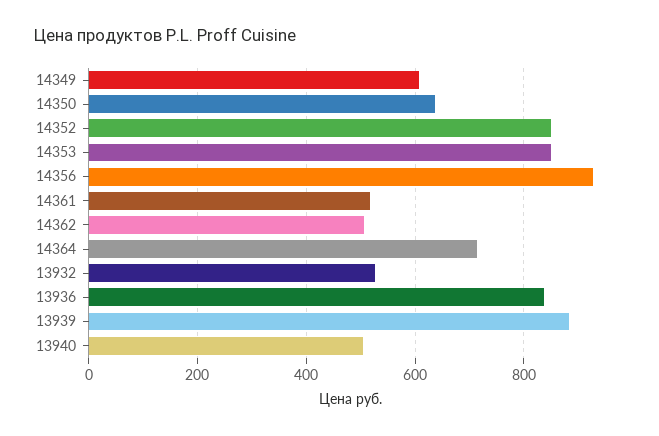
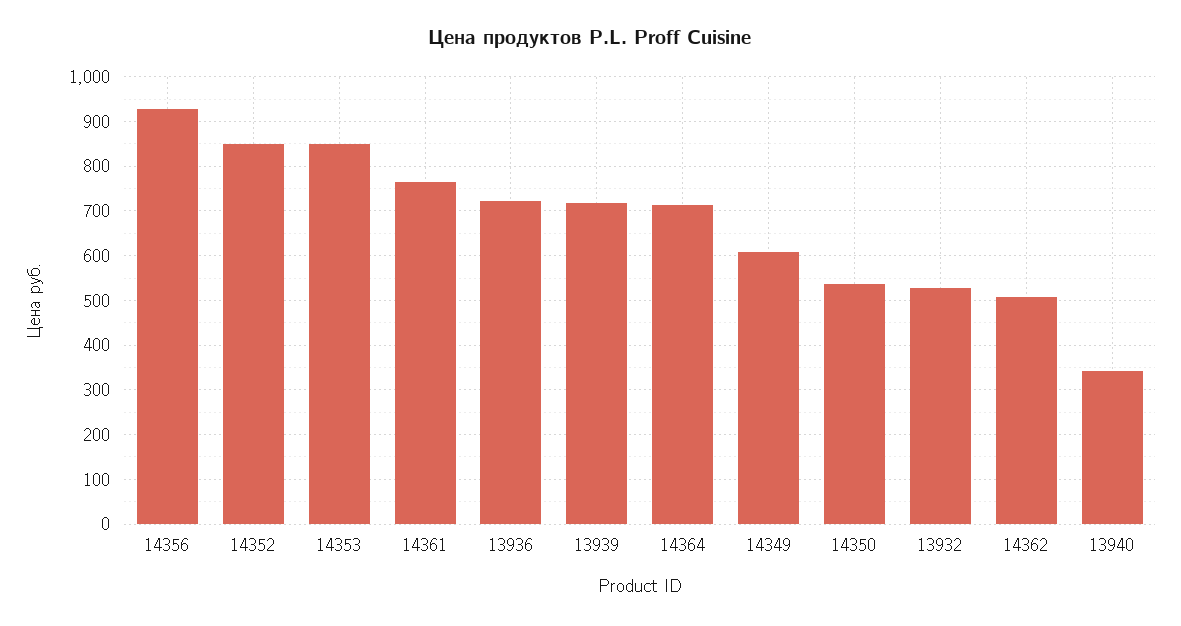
14350: 640 -> 540
14361: 520 -> 760
13936: 840 -> 720
13939: 880 -> 720
13940: 500 -> 340

